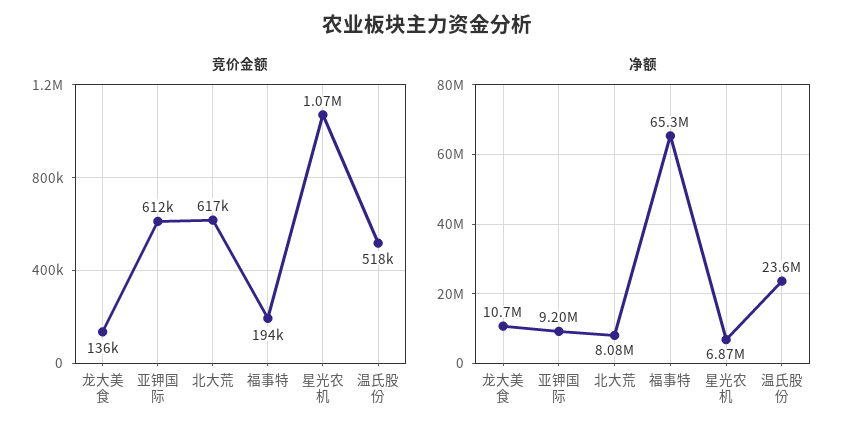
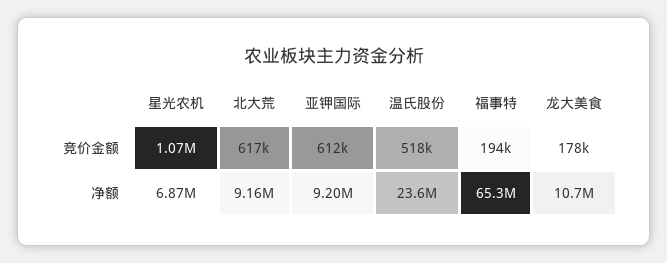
竞价金额, 龙大美食: 136000 -> 178000
净额, 北大荒: 8080000 -> 9160000

